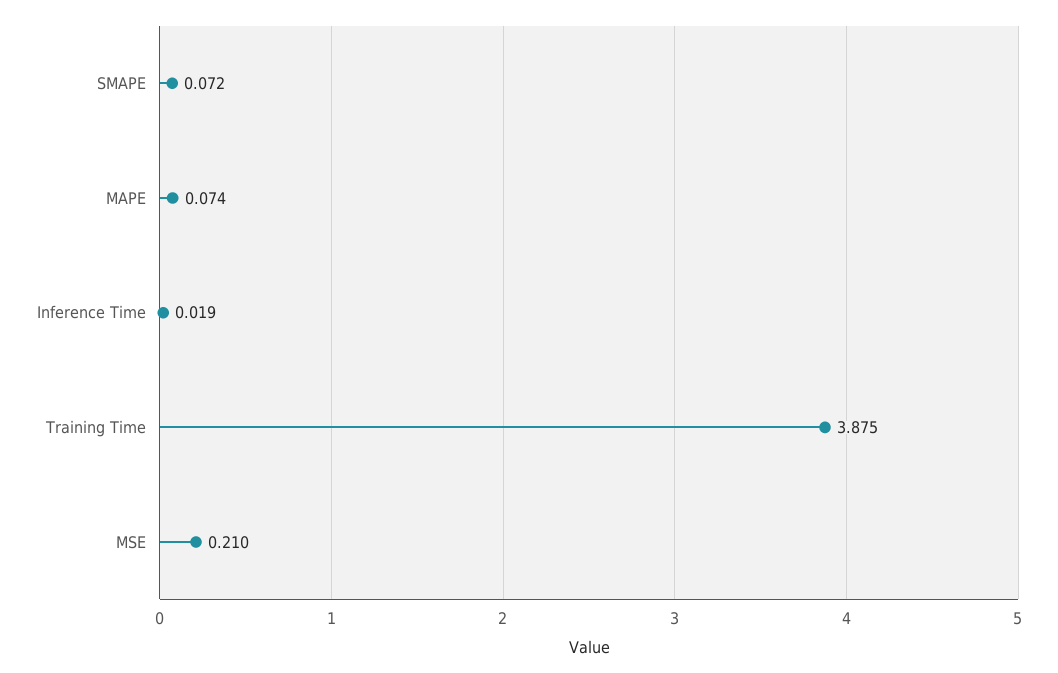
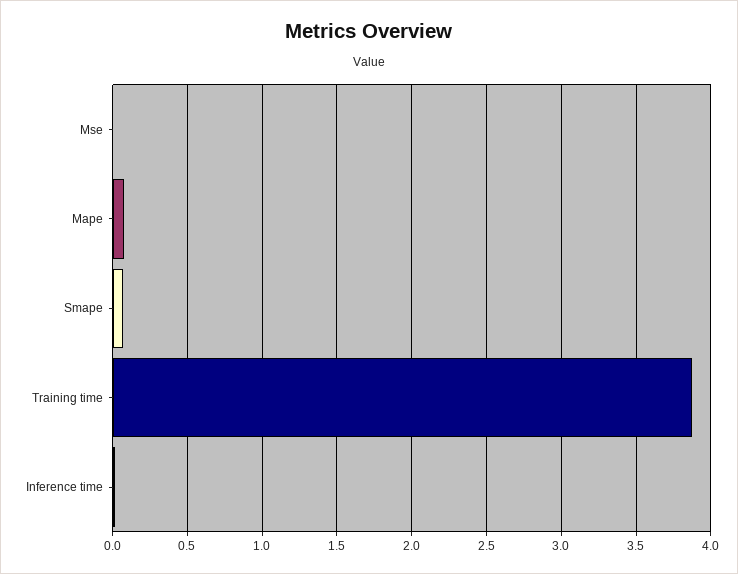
MSE: 0.21 -> 0

